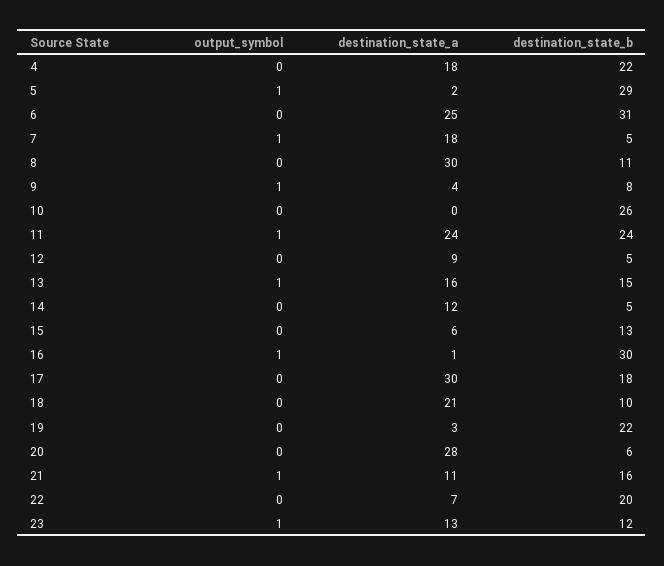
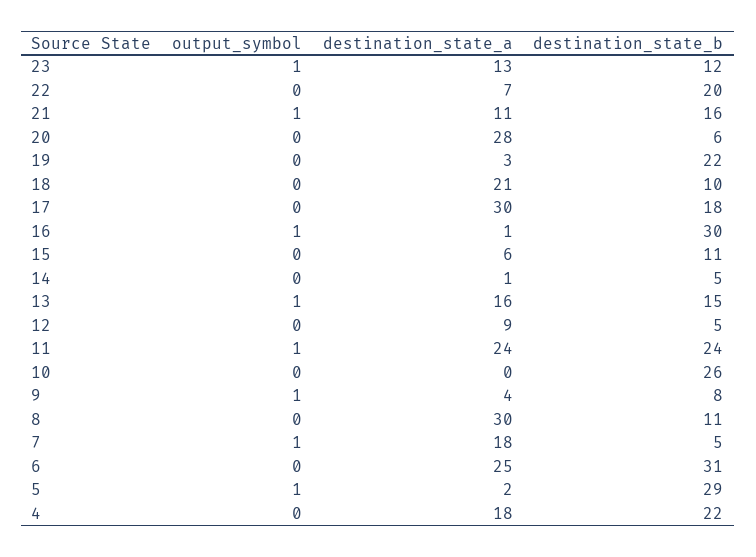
destination_state_a, 14: 12 -> 1
destination_state_b, 15: 13 -> 11

